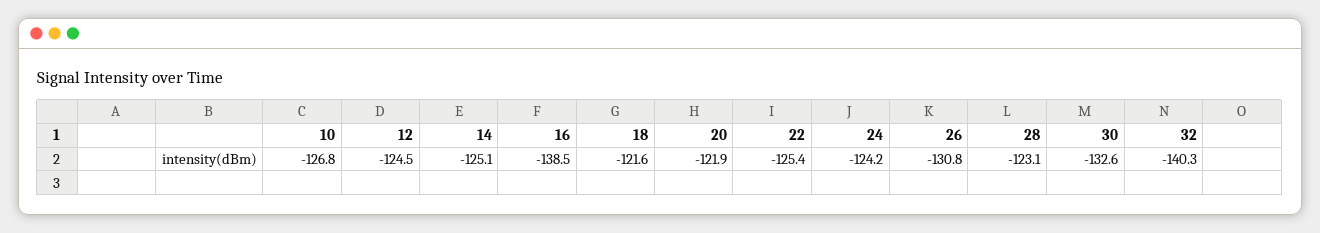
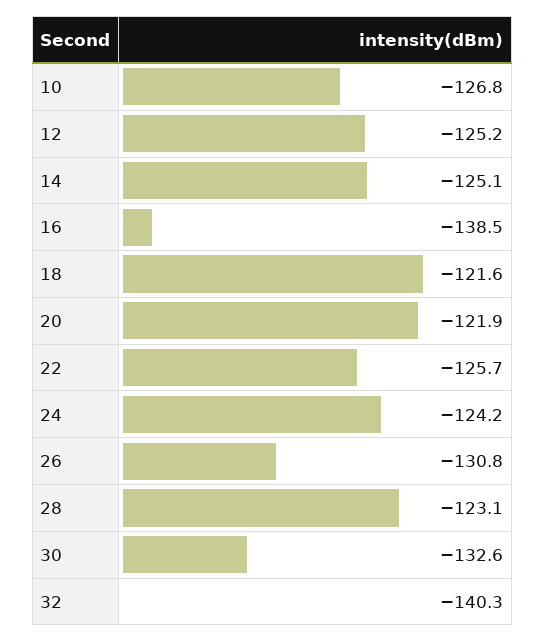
12: -124.5 -> -125.2
22: -125.4 -> -125.7

